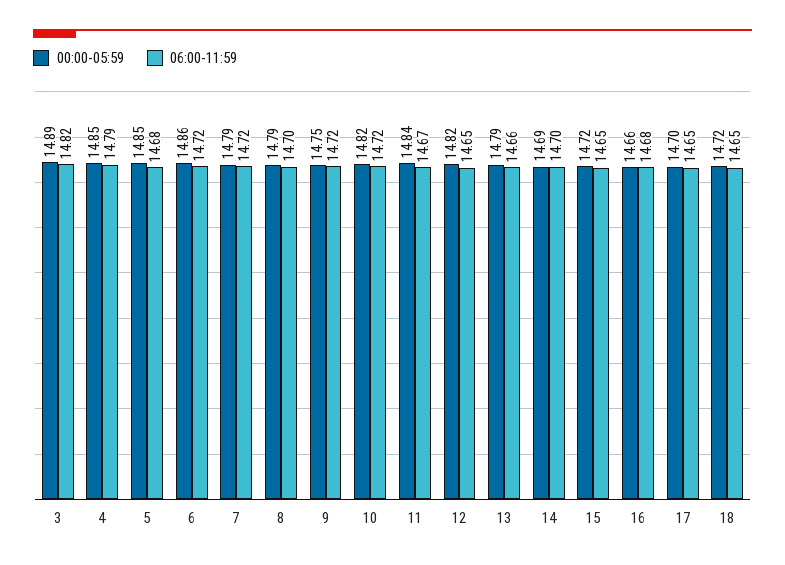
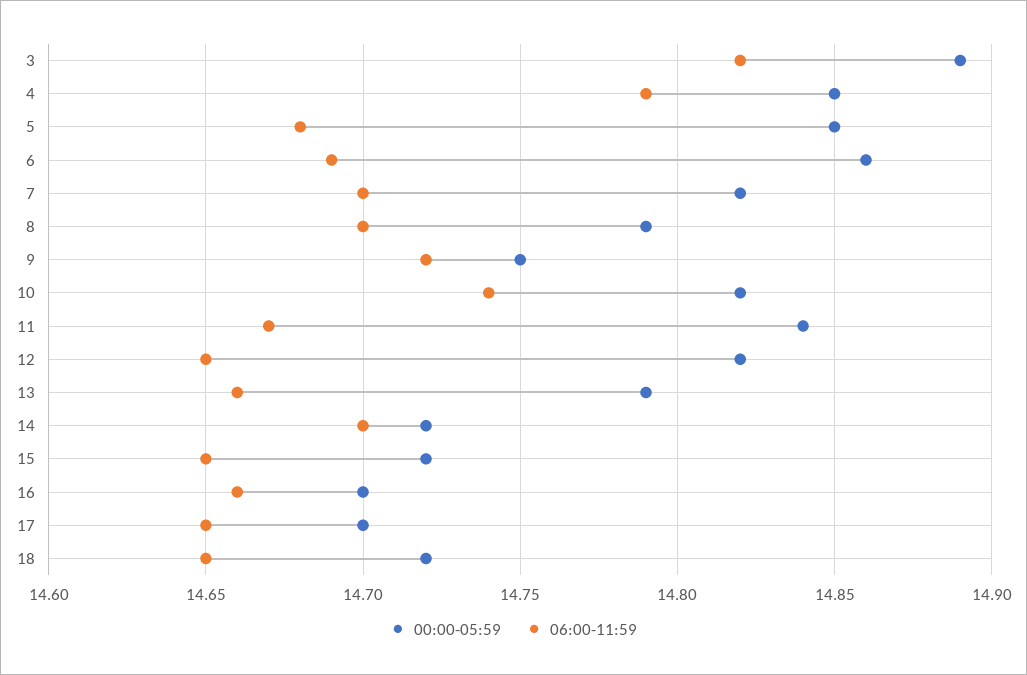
06:00-11:59, 6: 14.72 -> 14.69
00:00-05:59, 7: 14.79 -> 14.82
06:00-11:59, 7: 14.72 -> 14.7
06:00-11:59, 10: 14.72 -> 14.74
00:00-05:59, 14: 14.69 -> 14.72
00:00-05:59, 16: 14.66 -> 14.7
06:00-11:59, 16: 14.68 -> 14.66

